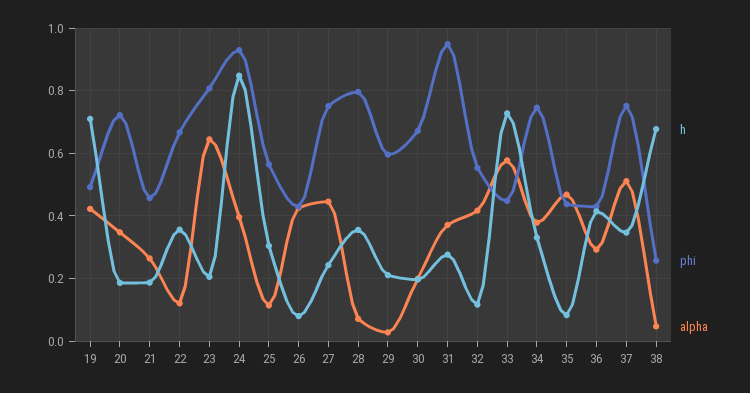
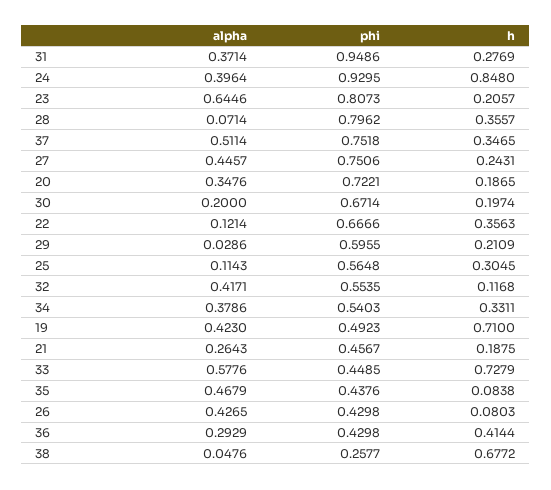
phi, 34: 0.74 -> 0.5403

